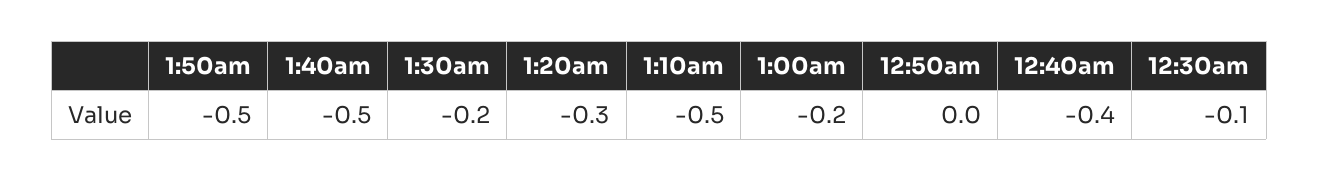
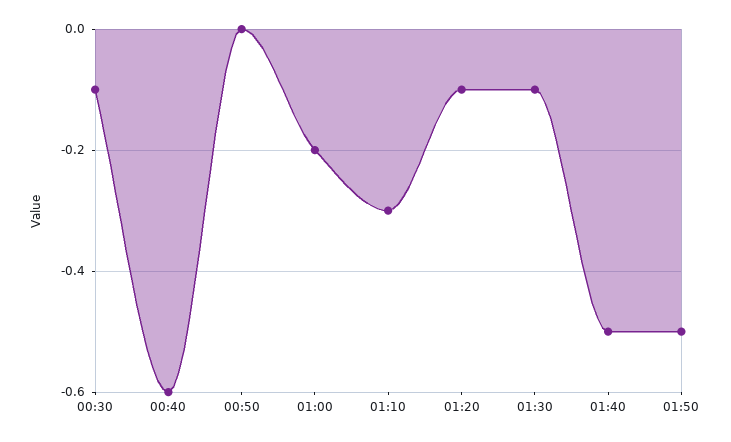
1:30am: -0.2 -> -0.1
1:20am: -0.3 -> -0.1
1:10am: -0.5 -> -0.3
12:40am: -0.4 -> -0.6

